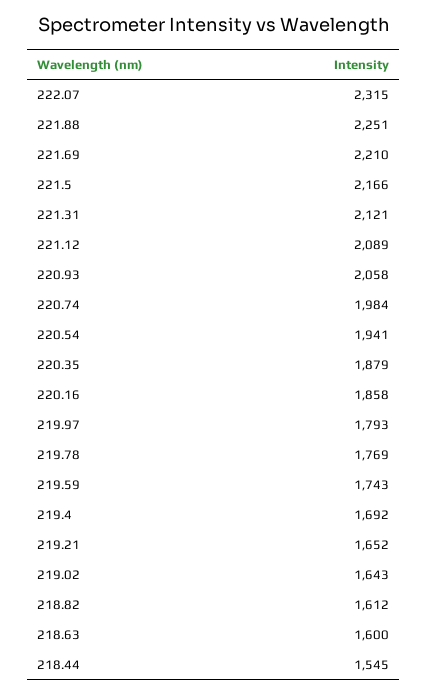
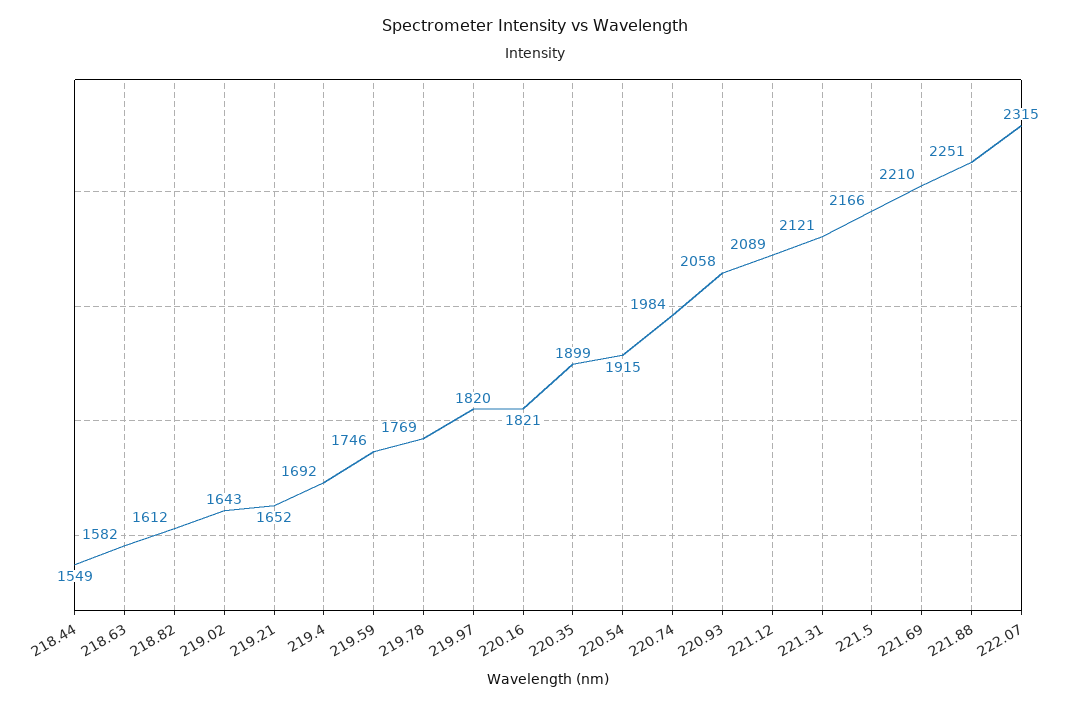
220.54: 1941 -> 1915
220.35: 1879 -> 1899
220.16: 1858 -> 1821
219.97: 1793 -> 1820
219.59: 1743 -> 1746
218.63: 1600 -> 1582
218.44: 1545 -> 1549

